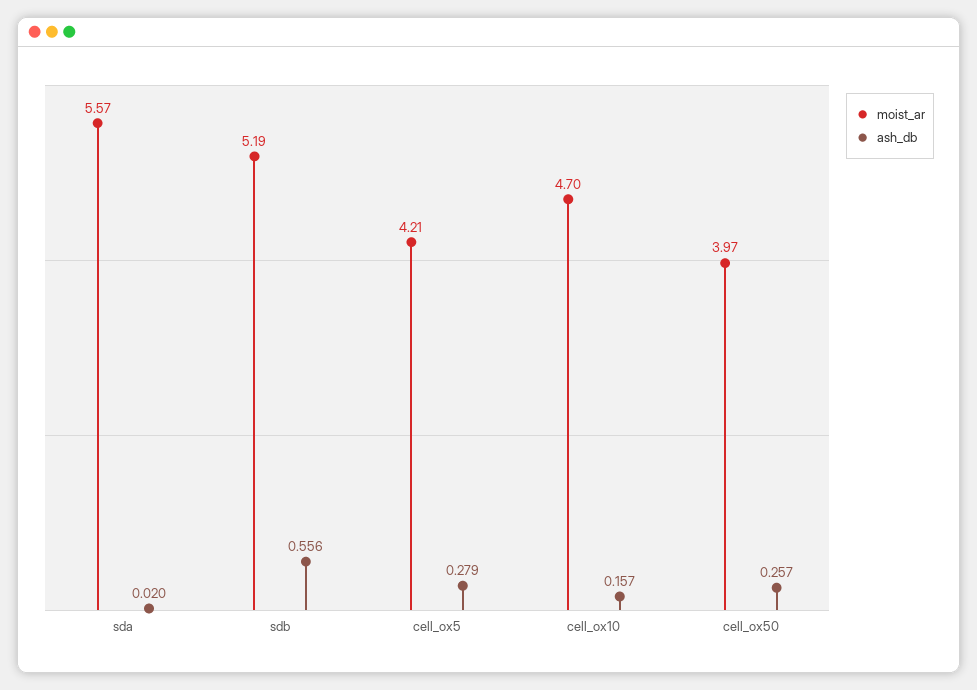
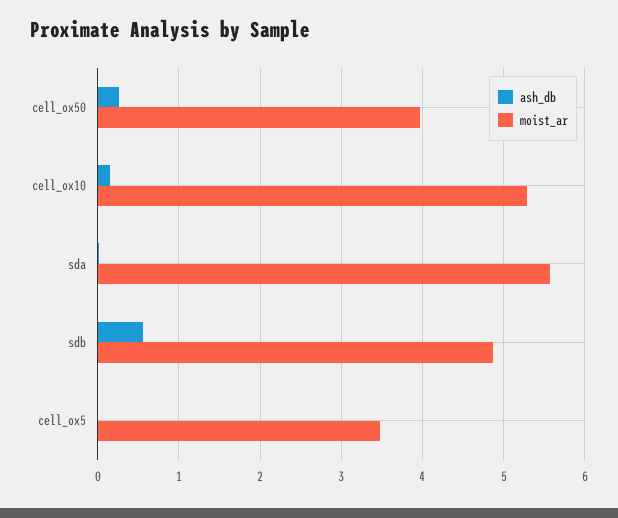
moist_ar, sdb: 5.19 -> 4.9
moist_ar, cell_ox5: 4.21 -> 3.5
ash_db, cell_ox5: 0.279 -> 0
moist_ar, cell_ox10: 4.7 -> 5.3

